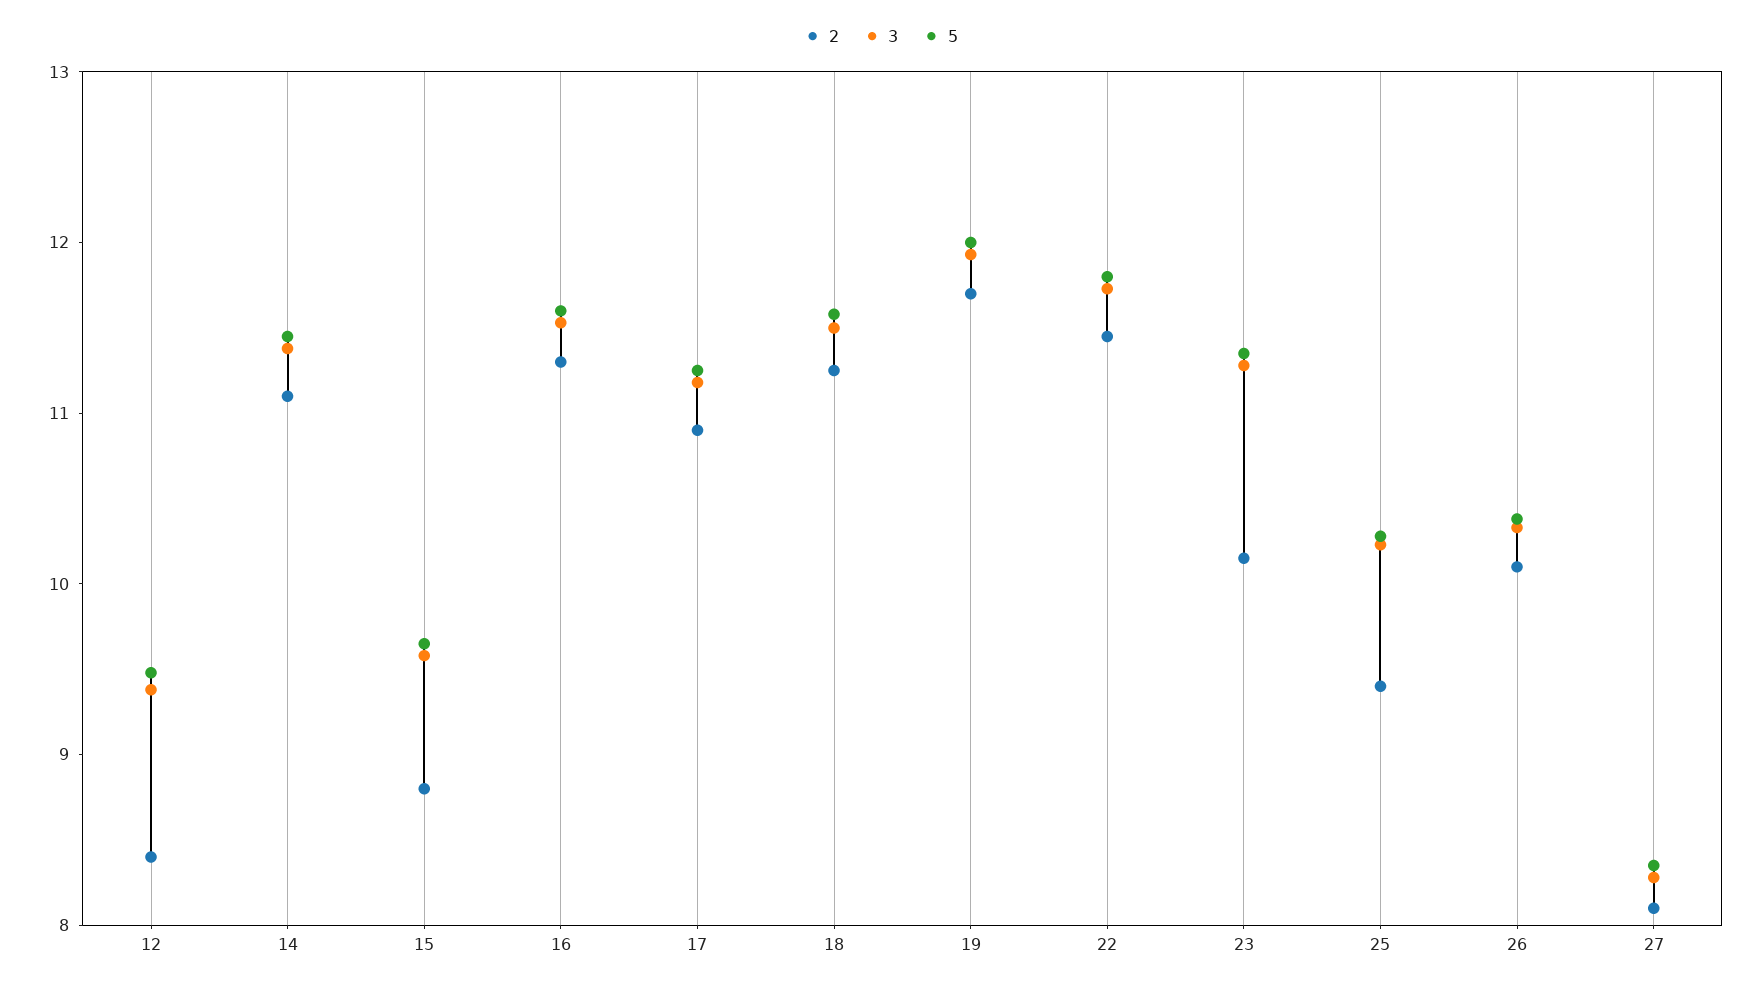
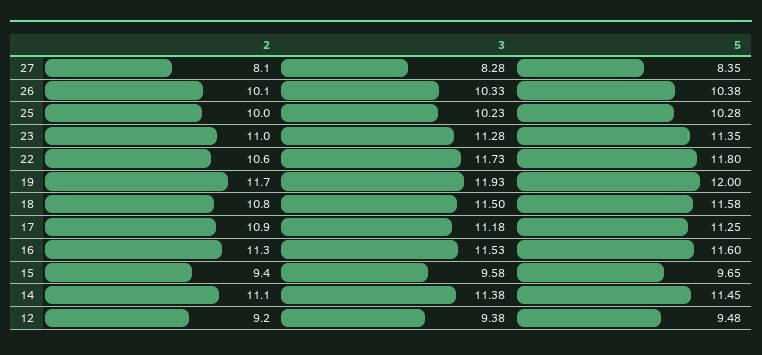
2, 12: 8.4 -> 9.2
2, 15: 8.8 -> 9.4
2, 18: 11.2 -> 10.8
2, 22: 11.4 -> 10.6
2, 23: 10.2 -> 11
2, 25: 9.4 -> 10

